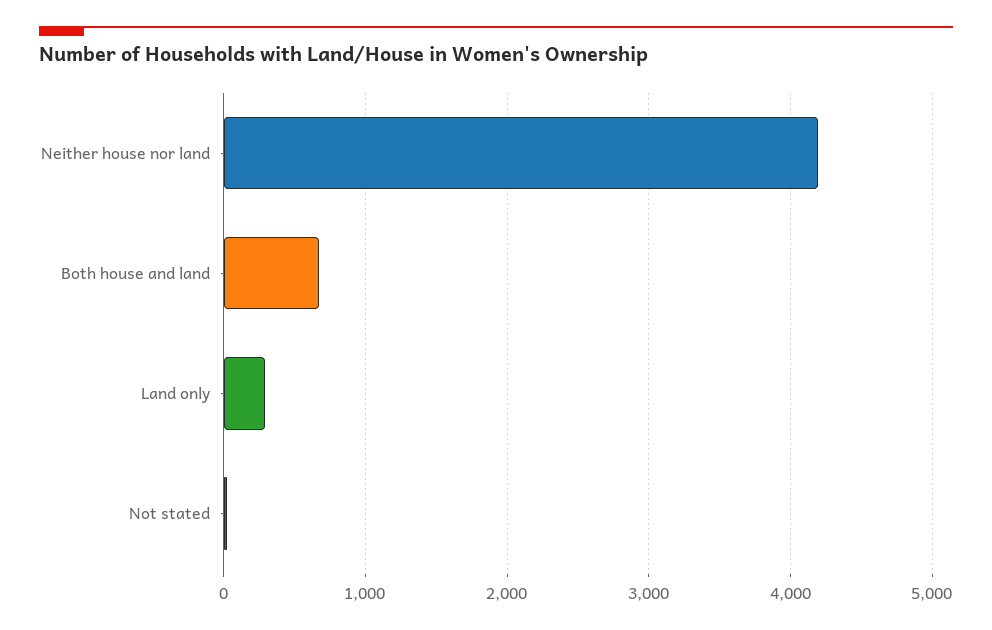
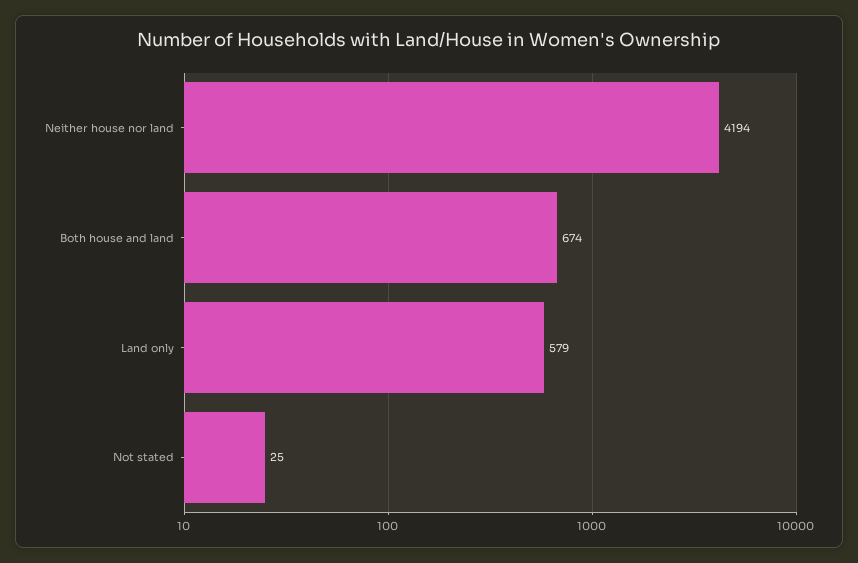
Land only: 300 -> 579

